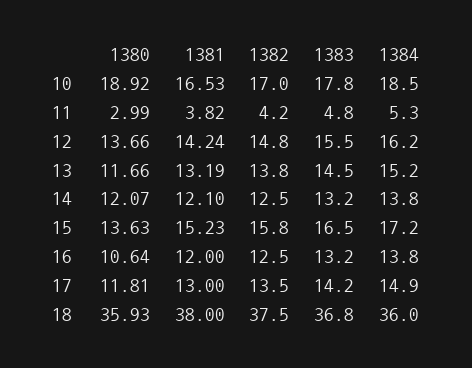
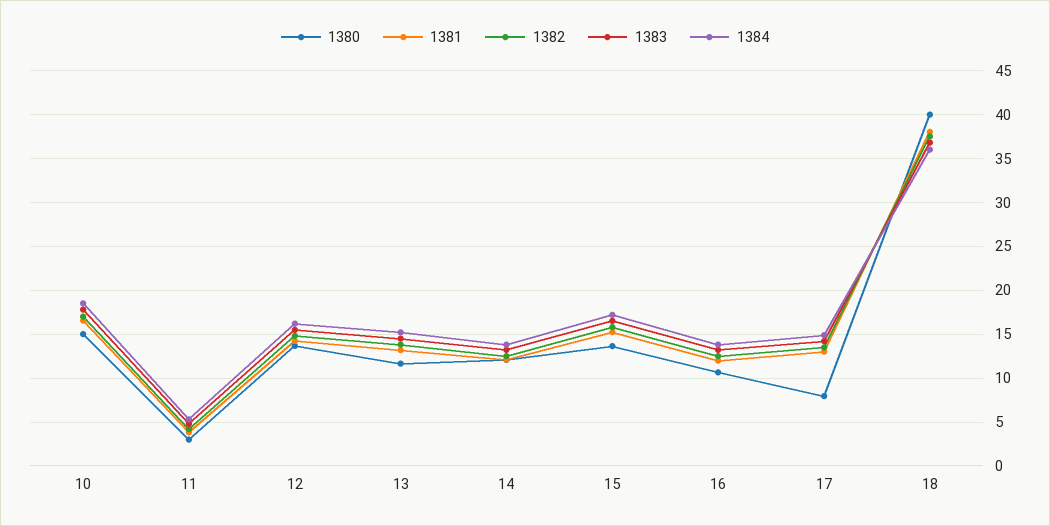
1380, 10: 18.92 -> 15
1380, 17: 11.81 -> 8
1380, 18: 35.93 -> 40

